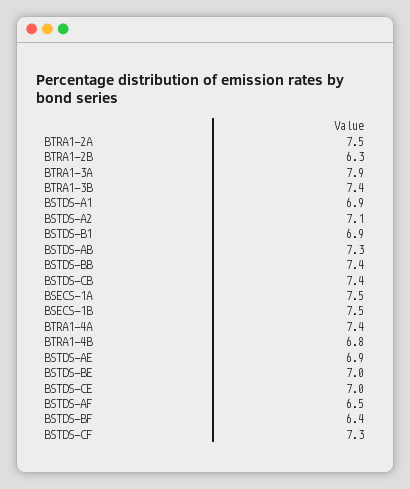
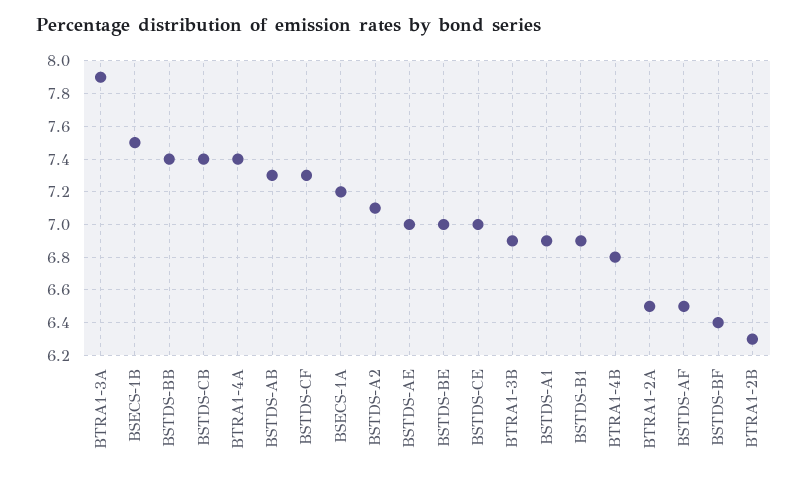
BTRA1-2A: 7.5 -> 6.5
BTRA1-3B: 7.4 -> 6.9
BSECS-1A: 7.5 -> 7.2
BSTDS-AE: 6.9 -> 7

